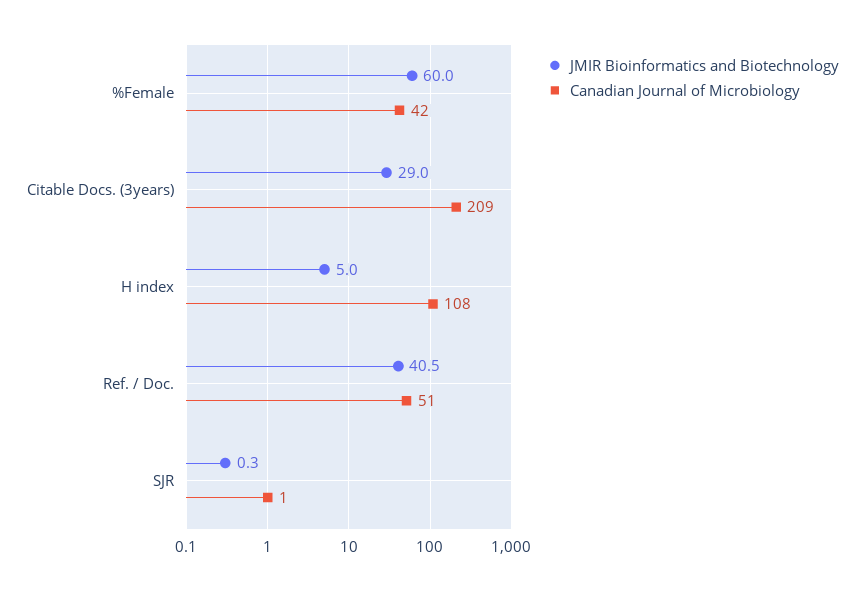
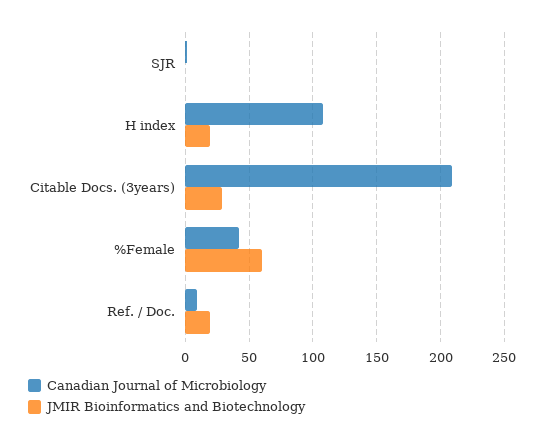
JMIR Bioinformatics and Biotechnology, H index: 5 -> 20
JMIR Bioinformatics and Biotechnology, Ref. / Doc.: 40.5 -> 20
Canadian Journal of Microbiology, Ref. / Doc.: 51 -> 10

